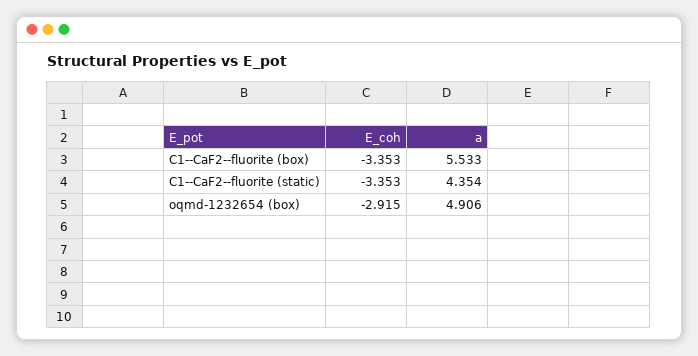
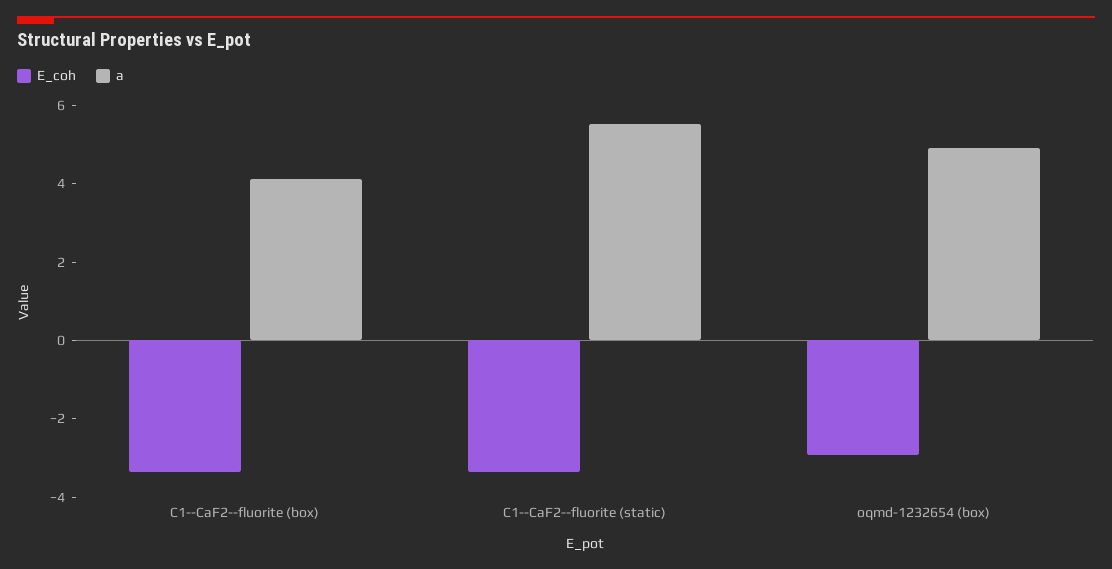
a, C1--CaF2--fluorite (box): 5.533 -> 4
a, C1--CaF2--fluorite (static): 4.354 -> 5.5

